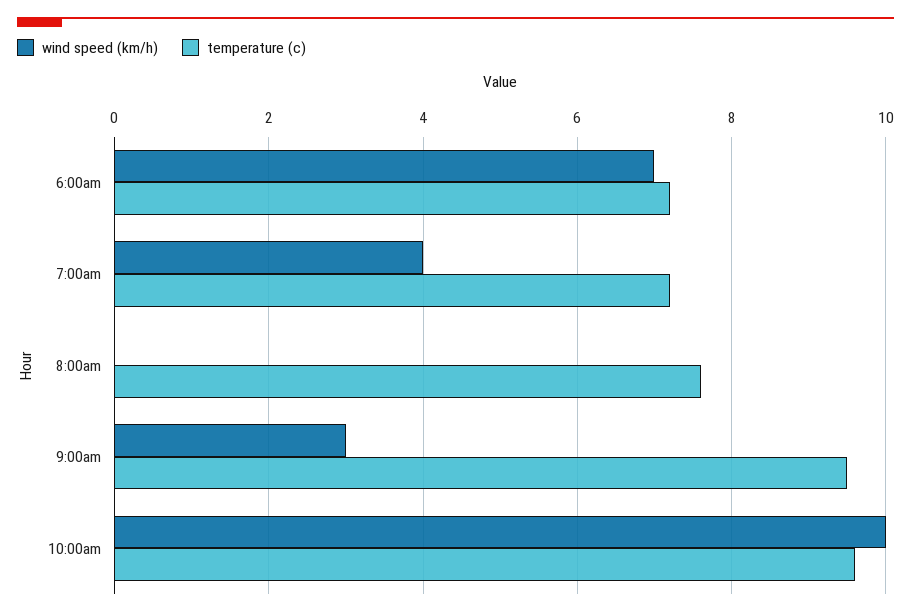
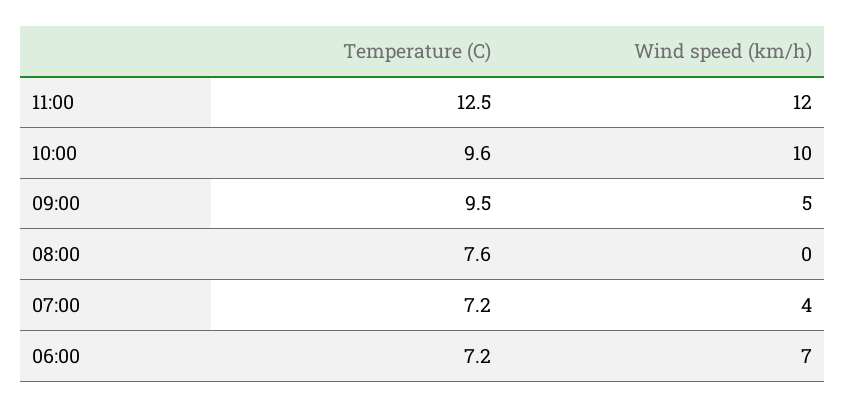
wind speed (km/h), 9:00am: 3 -> 5
temperature (c), 11:00: none -> 12.5
wind speed (km/h), 11:00: none -> 12

